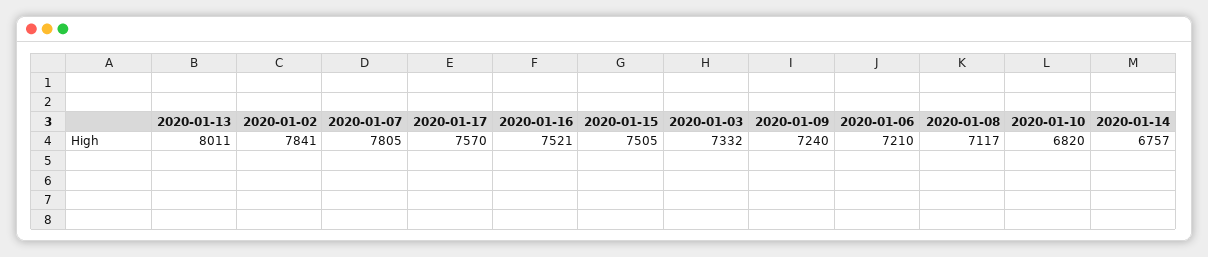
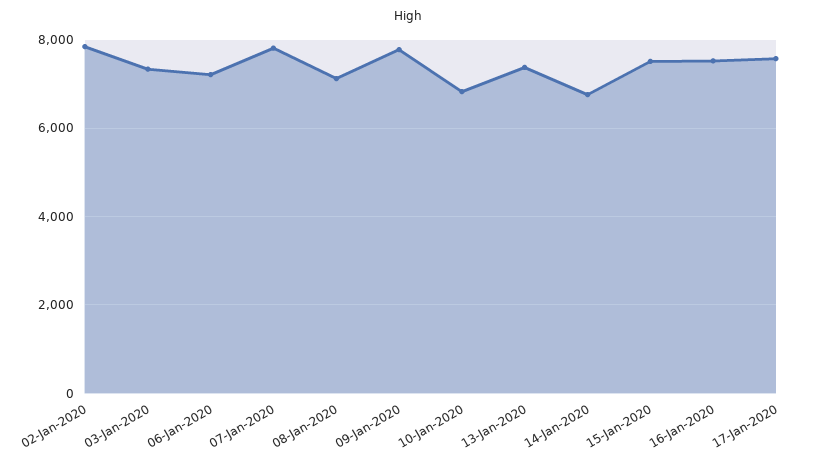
2020-01-13: 8011 -> 7400
2020-01-09: 7240 -> 7800

